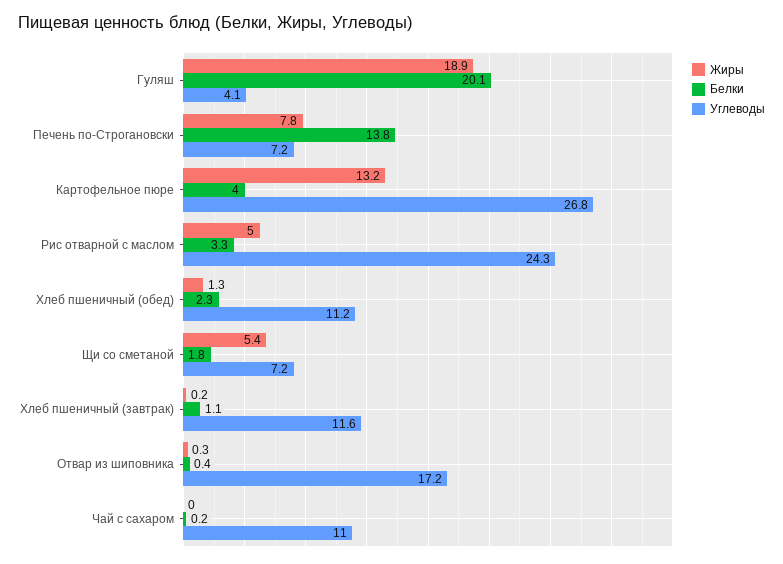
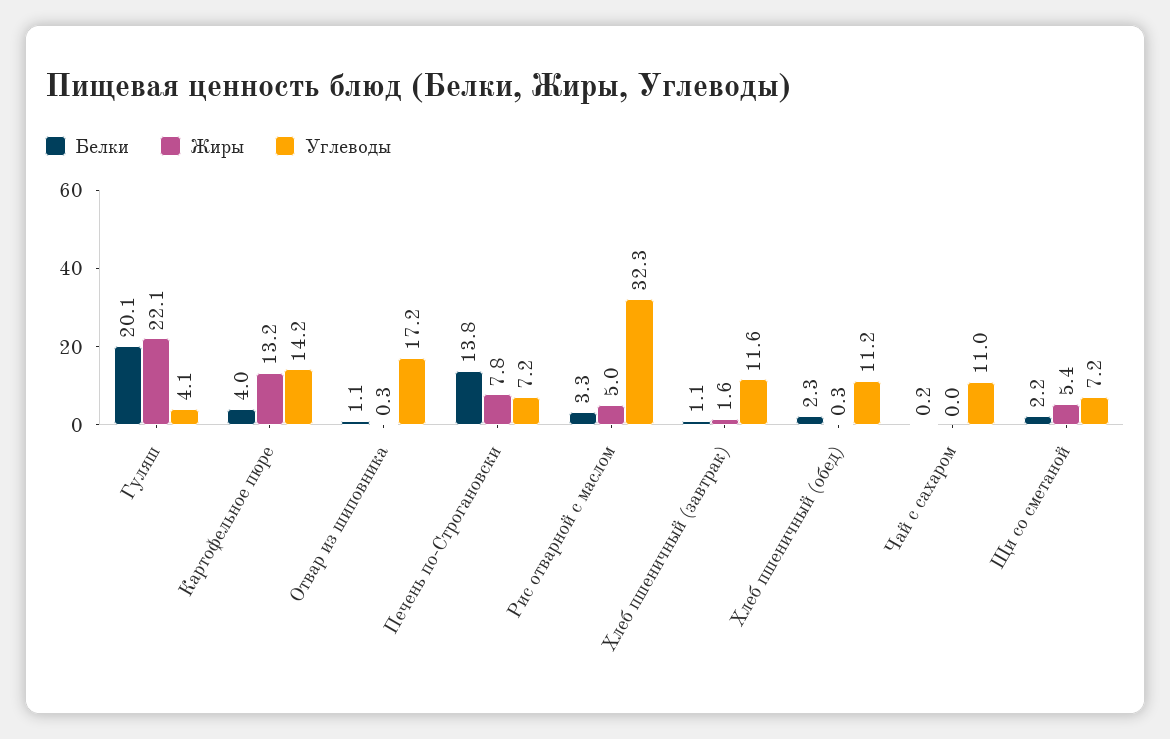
Жиры, Гуляш: 18.9 -> 22.1
Углеводы, Картофельное пюре: 26.8 -> 14.2
Углеводы, Рис отварной с маслом: 24.3 -> 32.3
Жиры, Хлеб пшеничный (обед): 1.3 -> 0.3
Белки, Щи со сметаной: 1.8 -> 2.2
Жиры, Хлеб пшеничный (завтрак): 0.2 -> 1.6
Белки, Отвар из шиповника: 0.4 -> 1.1

